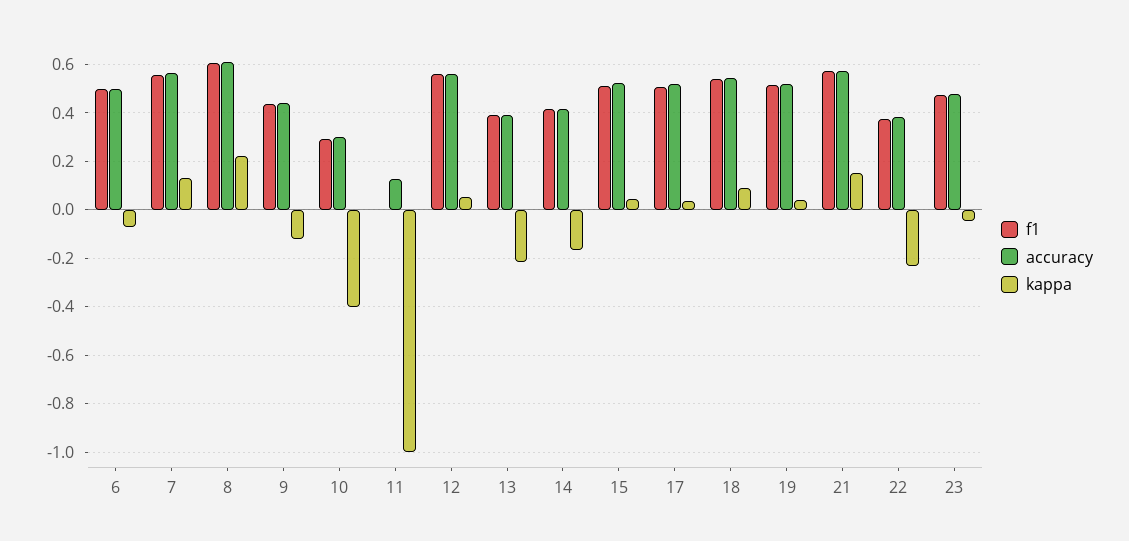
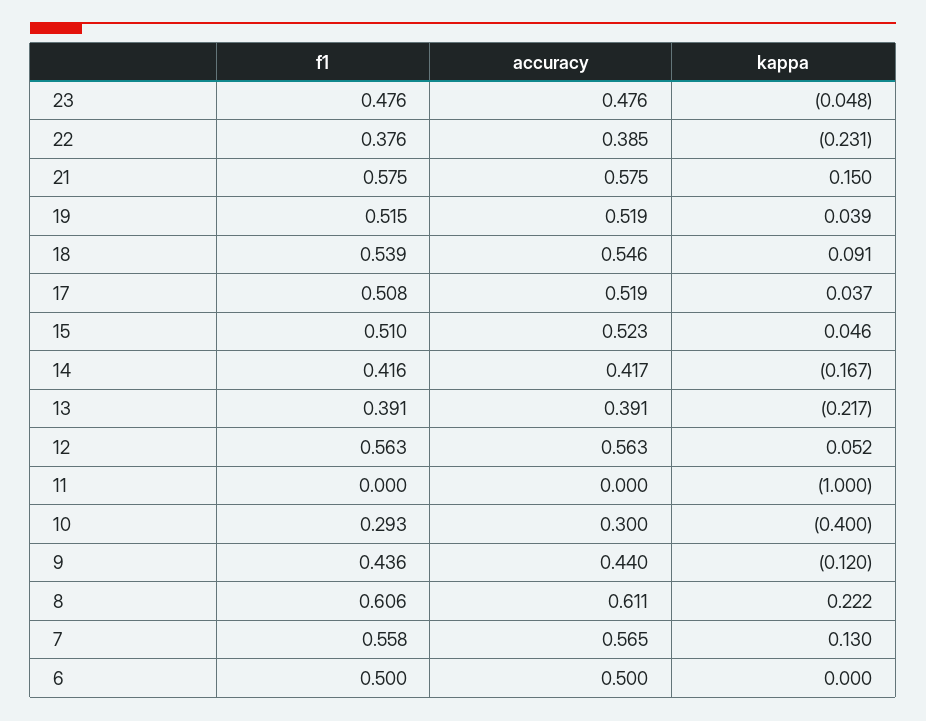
kappa, 6: -0.075 -> 0
accuracy, 11: 0.125 -> 0

